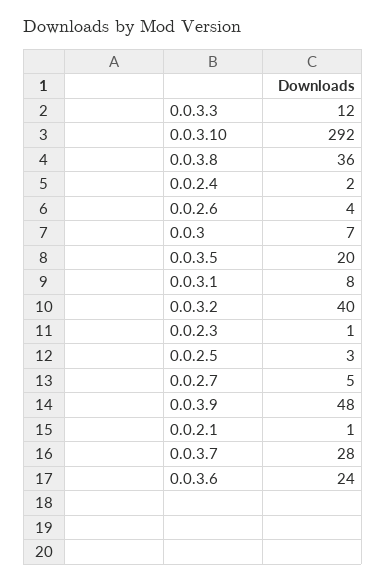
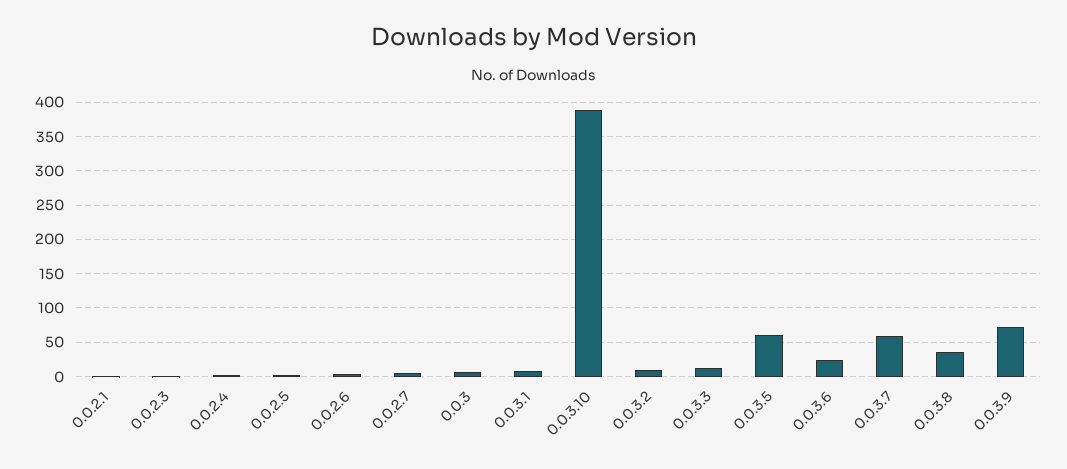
0.0.3.10: 292 -> 390
0.0.3.5: 20 -> 60
0.0.3.2: 40 -> 10
0.0.3.9: 48 -> 70
0.0.3.7: 28 -> 60

